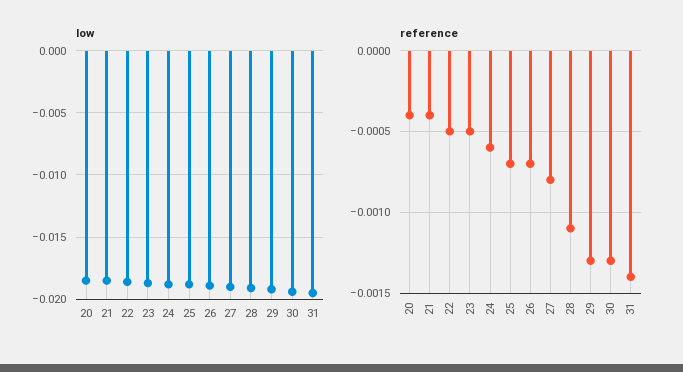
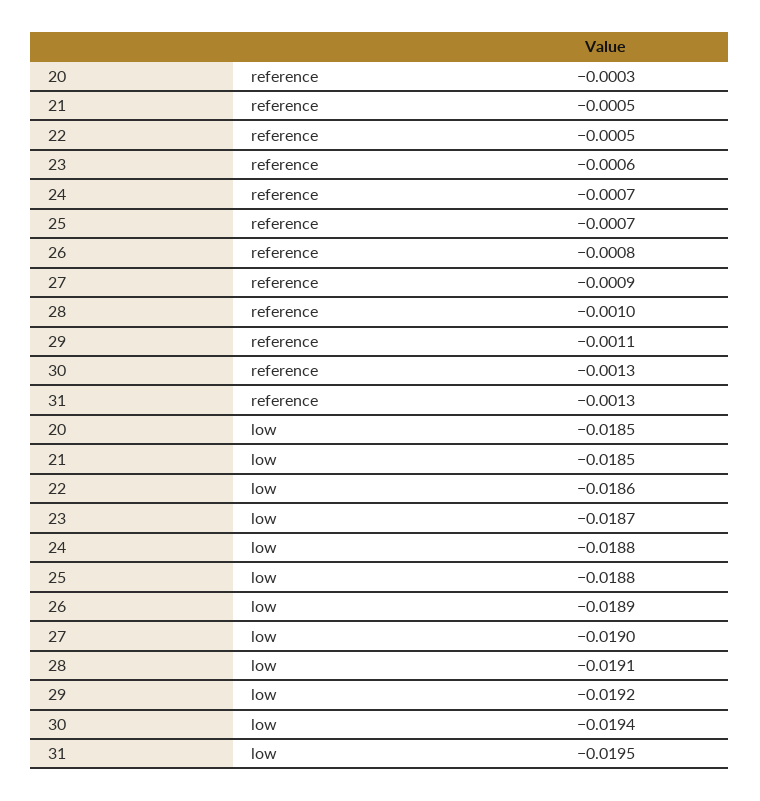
reference, 20: -0.0004 -> -0.0003
reference, 21: -0.0004 -> -0.0005
reference, 23: -0.0005 -> -0.0006
reference, 24: -0.0006 -> -0.0007
reference, 26: -0.0007 -> -0.0008
reference, 27: -0.0008 -> -0.0009
reference, 28: -0.0011 -> -0.001
reference, 29: -0.0013 -> -0.0011
reference, 31: -0.0014 -> -0.0013

